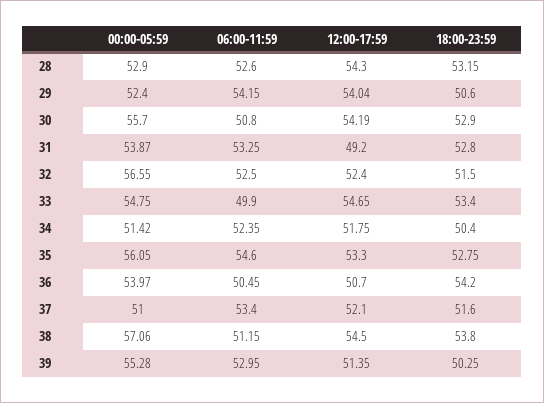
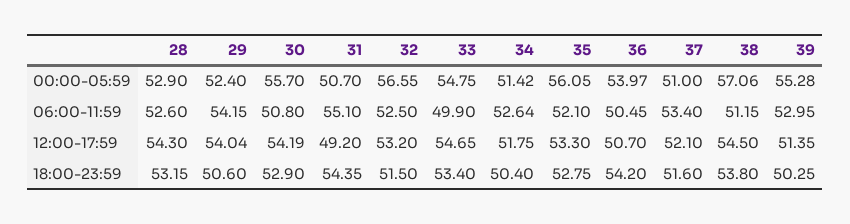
00:00-05:59, 31: 53.87 -> 50.7
06:00-11:59, 31: 53.25 -> 55.1
18:00-23:59, 31: 52.8 -> 54.35
12:00-17:59, 32: 52.4 -> 53.2
06:00-11:59, 34: 52.35 -> 52.64
06:00-11:59, 35: 54.6 -> 52.1

